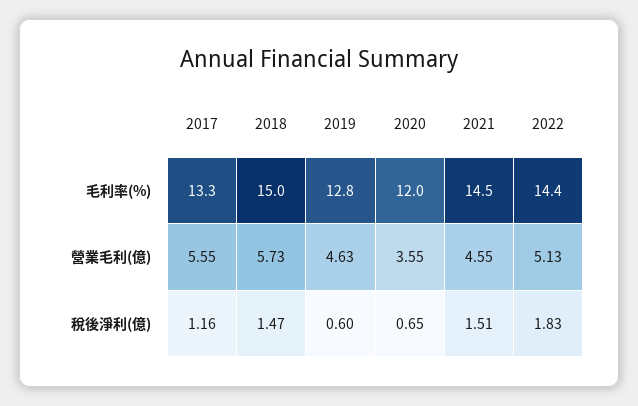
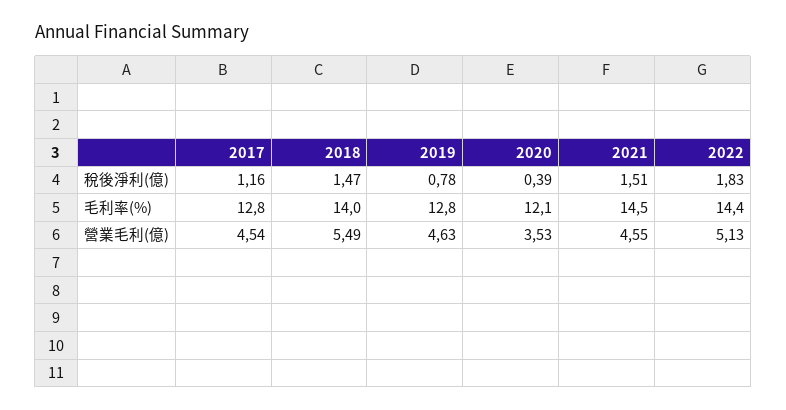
2017, 毛利率(%): 13.3 -> 12.8
2018, 毛利率(%): 15 -> 14
2020, 毛利率(%): 12 -> 12.1
2017, 營業毛利(億): 5.55 -> 4.54
2018, 營業毛利(億): 5.73 -> 5.49
2020, 營業毛利(億): 3.55 -> 3.53
2019, 稅後淨利(億): 0.6 -> 0.78
2020, 稅後淨利(億): 0.65 -> 0.39

